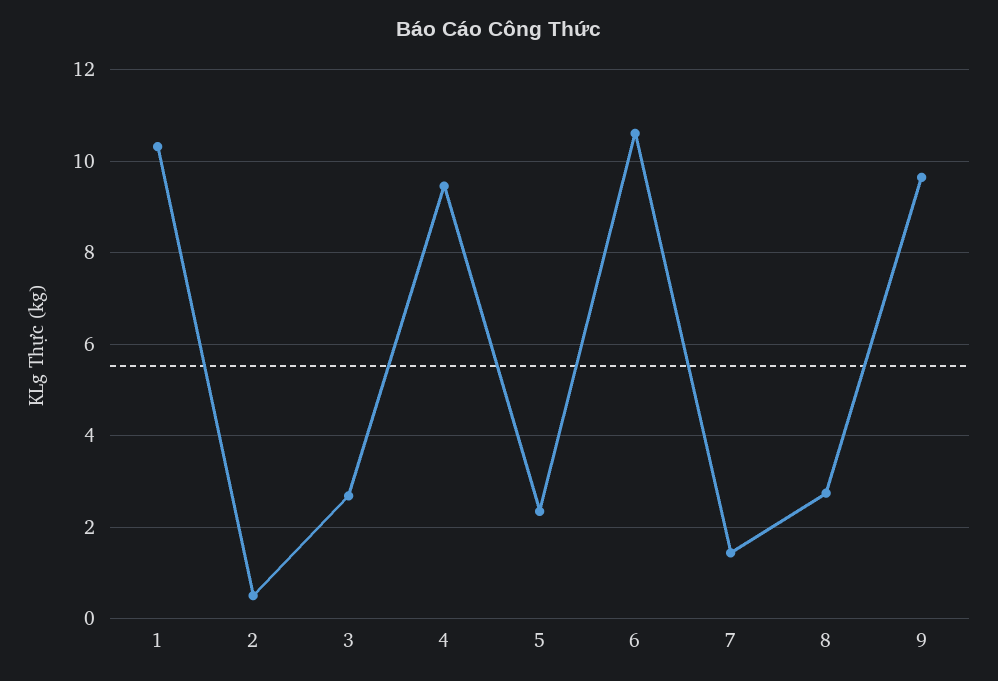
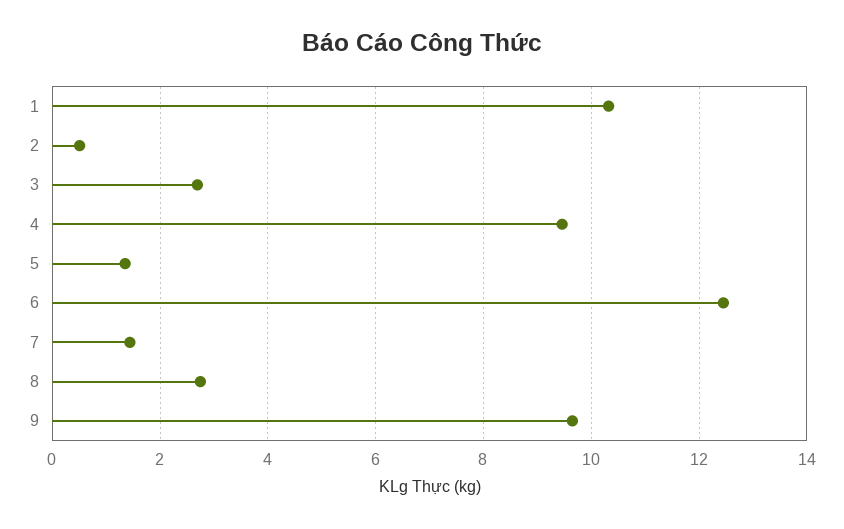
5: 2.4 -> 1.4
6: 10.6 -> 12.4

